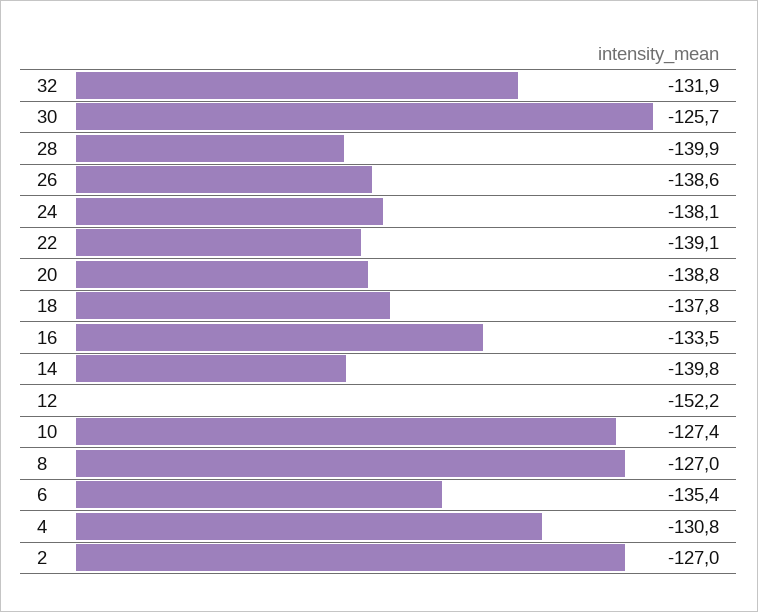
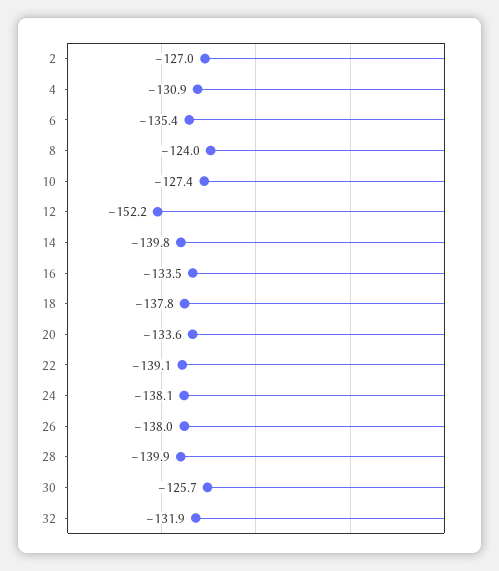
26: -138.6 -> -138
20: -138.8 -> -133.6
8: -127 -> -124
4: -130.8 -> -130.9

